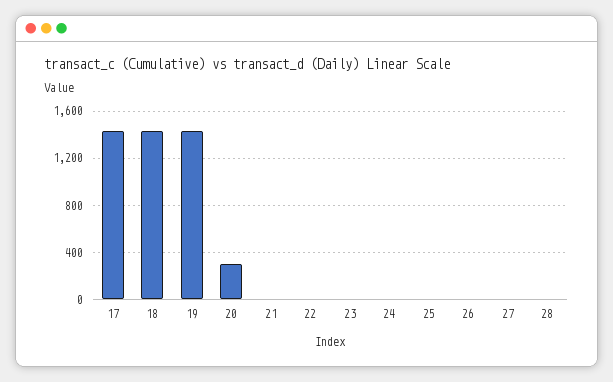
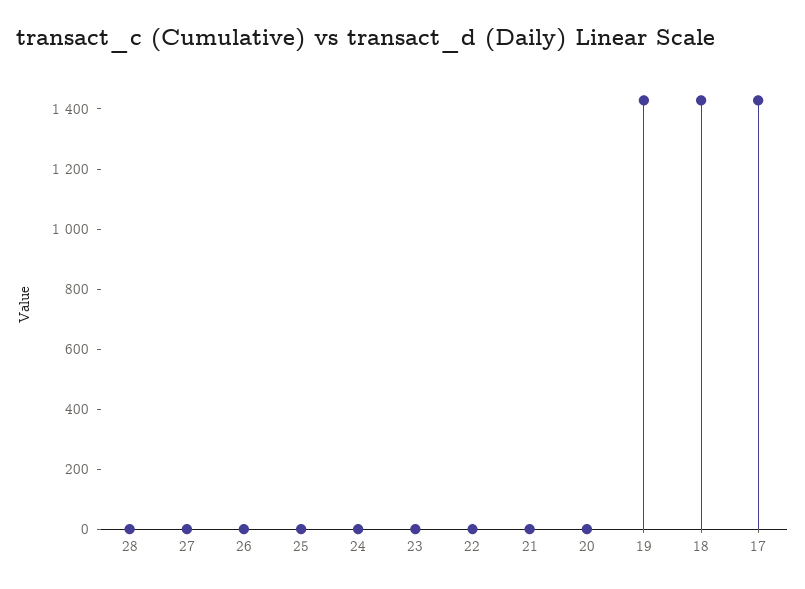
20: 300 -> 0

